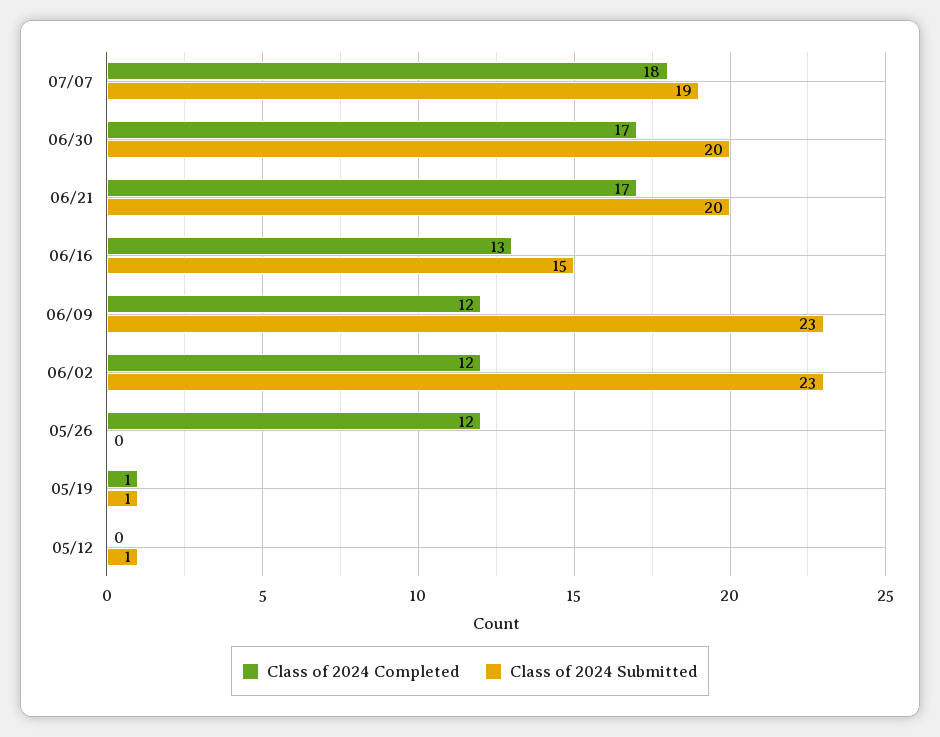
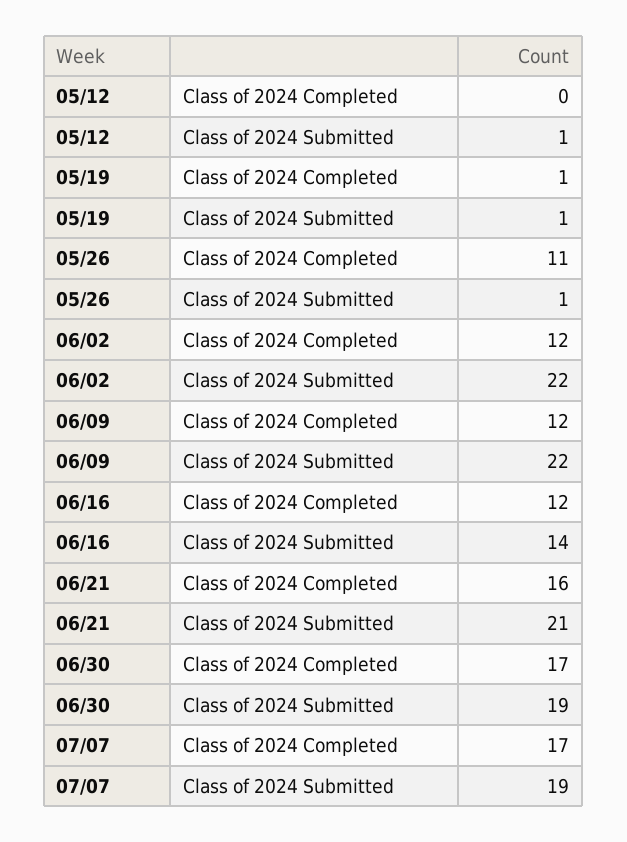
Class of 2024 Completed, 07/07: 18 -> 17
Class of 2024 Submitted, 06/30: 20 -> 19
Class of 2024 Completed, 06/21: 17 -> 16
Class of 2024 Submitted, 06/21: 20 -> 21
Class of 2024 Completed, 06/16: 13 -> 12
Class of 2024 Submitted, 06/16: 15 -> 14
Class of 2024 Submitted, 06/09: 23 -> 22
Class of 2024 Submitted, 06/02: 23 -> 22
Class of 2024 Completed, 05/26: 12 -> 11
Class of 2024 Submitted, 05/26: 0 -> 1

